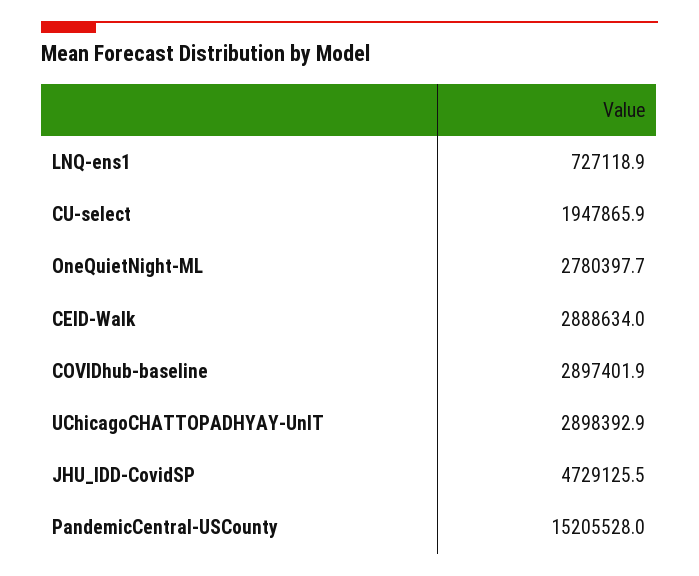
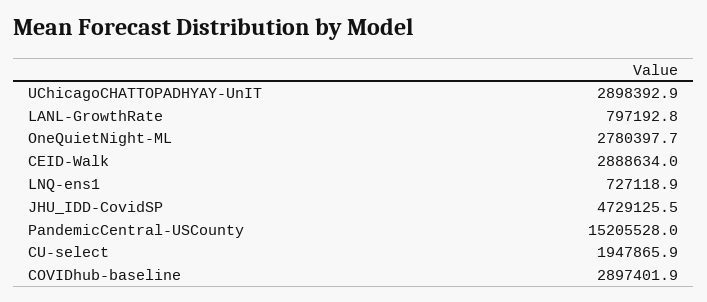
LANL-GrowthRate: none -> 797192.8

